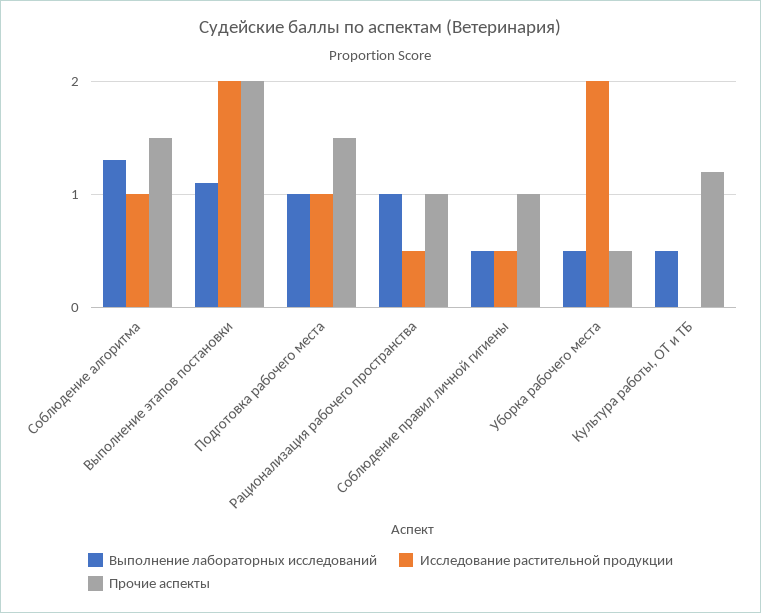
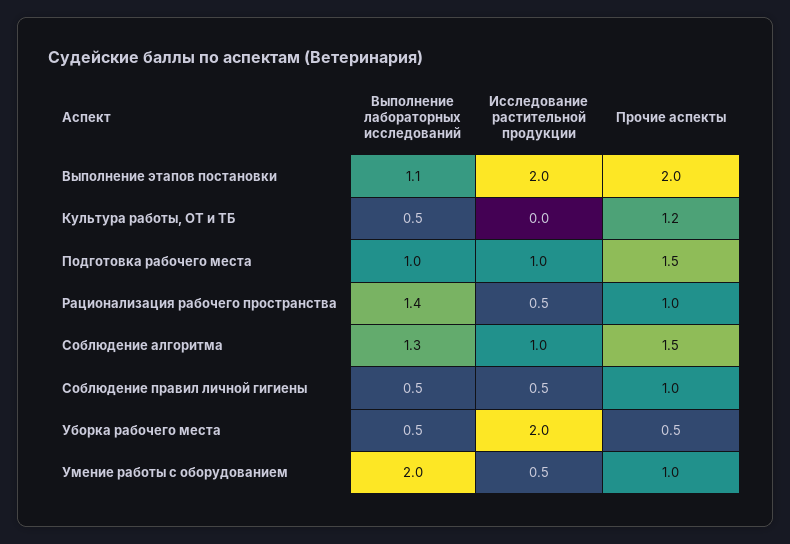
Выполнение лабораторных исследований, Рационализация рабочего пространства: 1 -> 1.4
Выполнение лабораторных исследований, Умение работы с оборудованием: none -> 2
Исследование растительной продукции, Умение работы с оборудованием: none -> 0.5
Прочие аспекты, Умение работы с оборудованием: none -> 1

